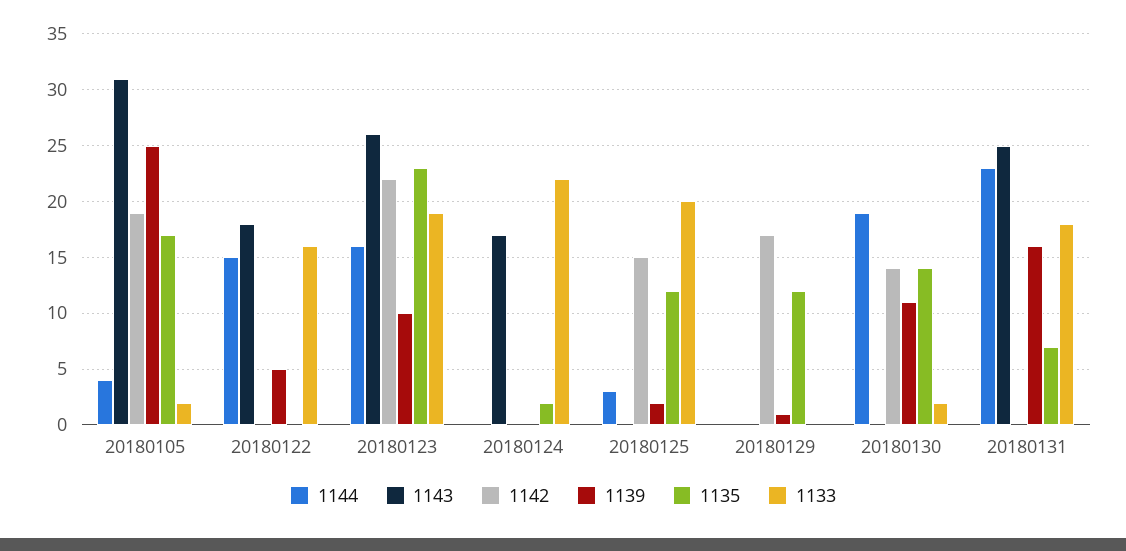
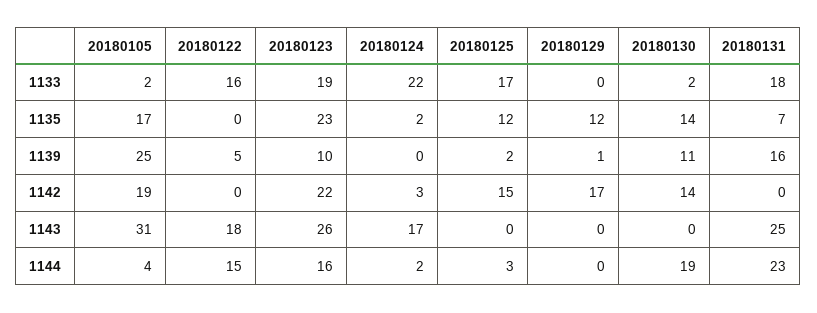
1144, 20180124: 0 -> 2
1142, 20180124: 0 -> 3
1133, 20180125: 20 -> 17

